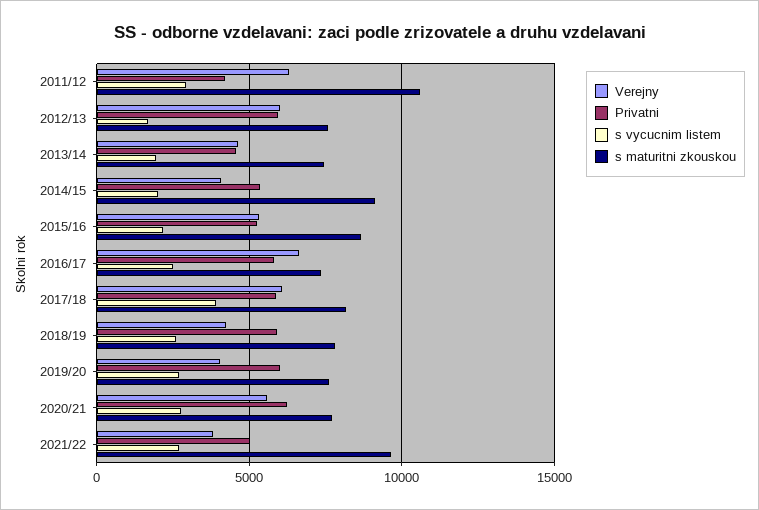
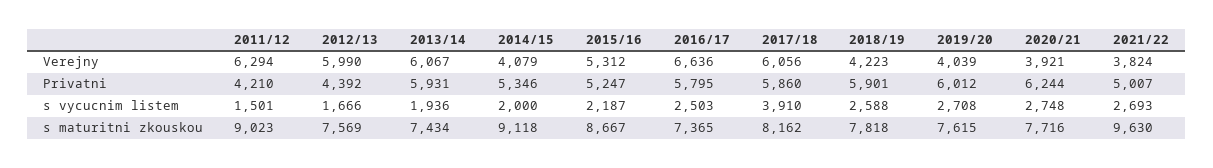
s vycucnim listem, 2011/12: 3000 -> 1501
s maturitni zkouskou, 2011/12: 10500 -> 9023
Privatni, 2012/13: 6000 -> 4392
Verejny, 2013/14: 4500 -> 6067
Privatni, 2013/14: 4500 -> 5931
Verejny, 2020/21: 5500 -> 3921

